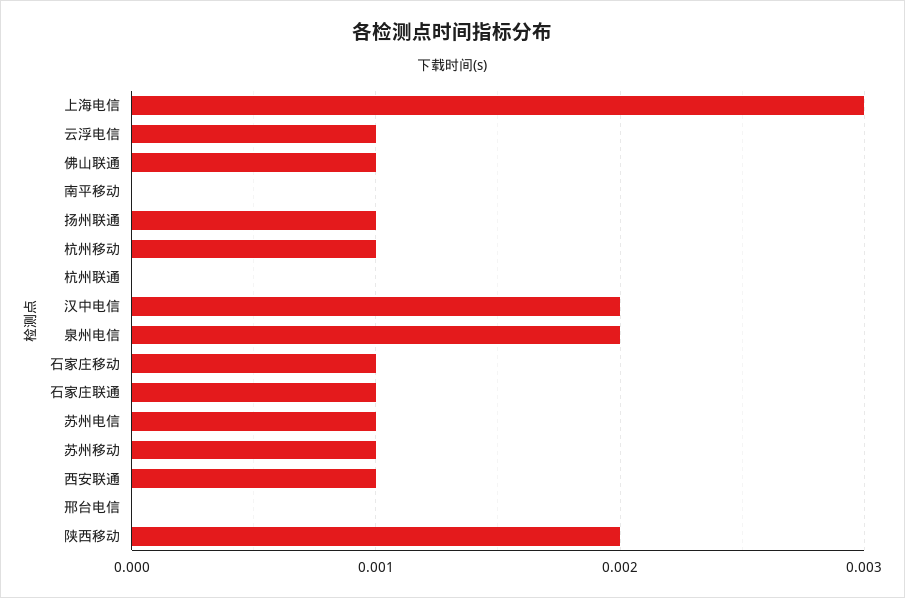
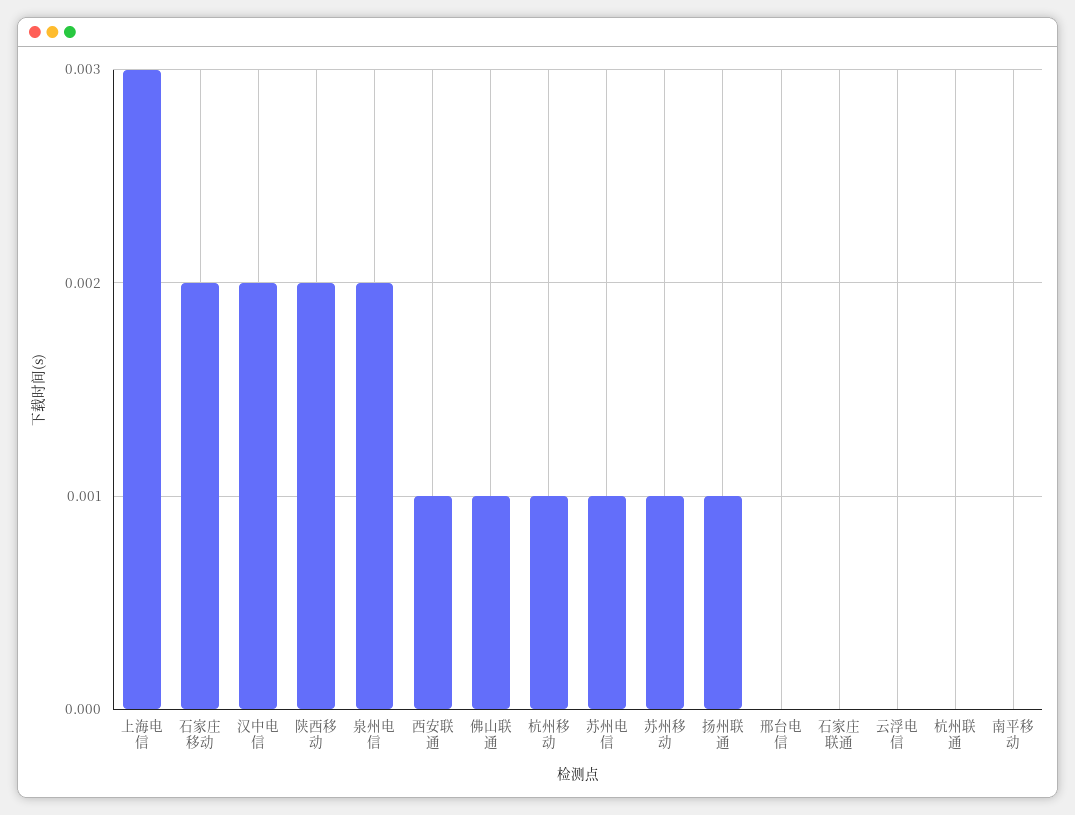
云浮电信: 0.001 -> 0
石家庄移动: 0.001 -> 0.002
石家庄联通: 0.001 -> 0

